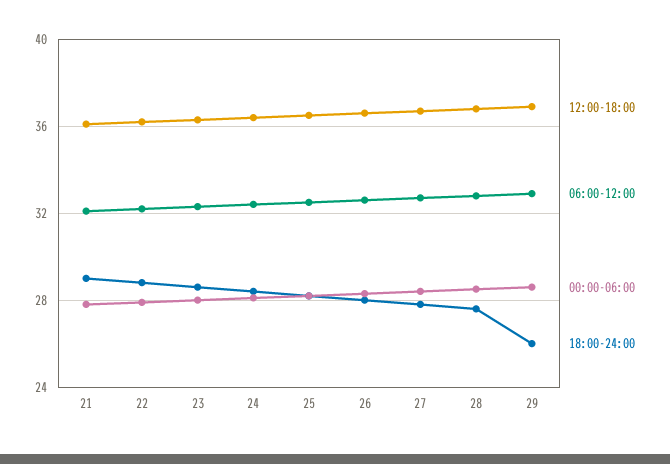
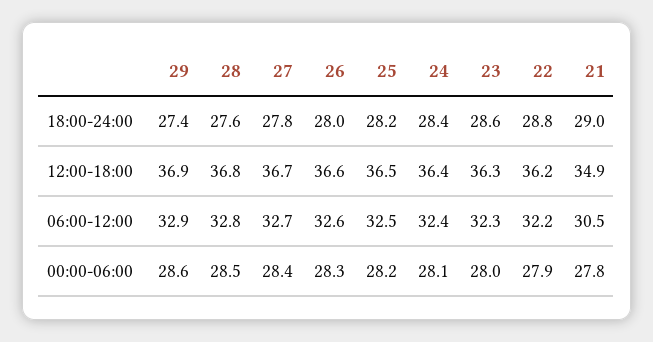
12:00-18:00, 21: 36 -> 34.9
06:00-12:00, 21: 32 -> 30.5
18:00-24:00, 29: 26 -> 27.4

